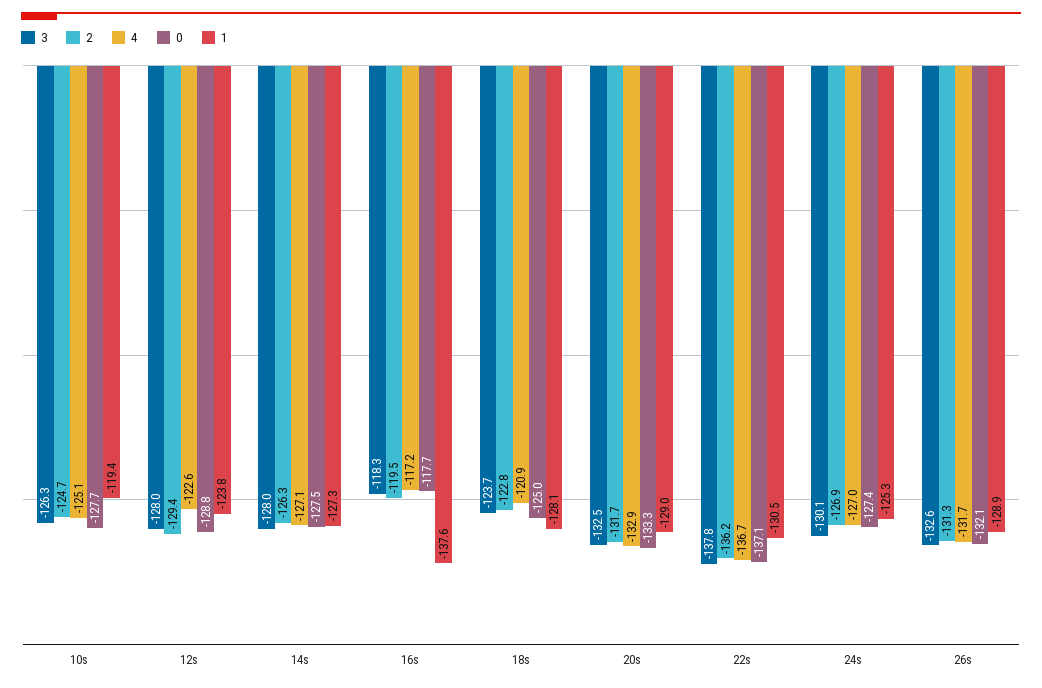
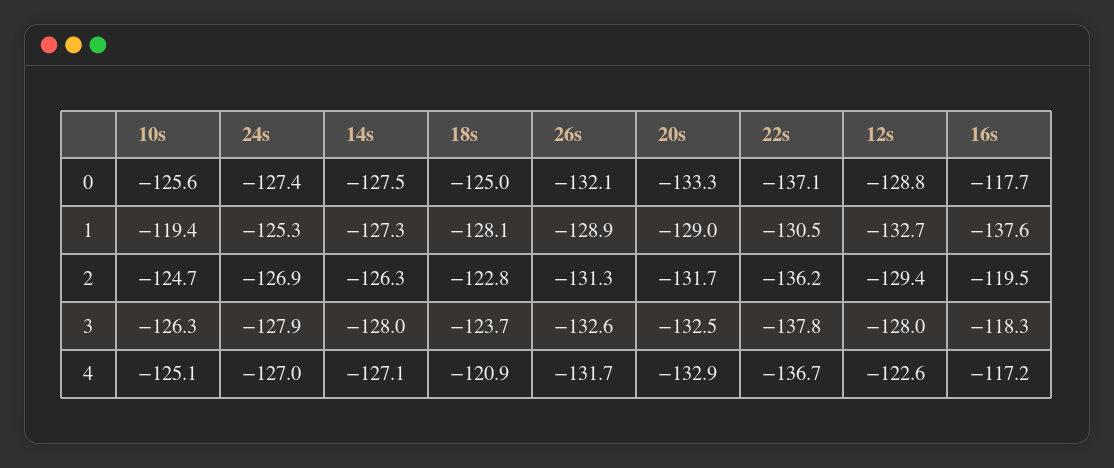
0, 10s: -127.7 -> -125.6
1, 12s: -123.8 -> -132.7
3, 24s: -130.1 -> -127.9

